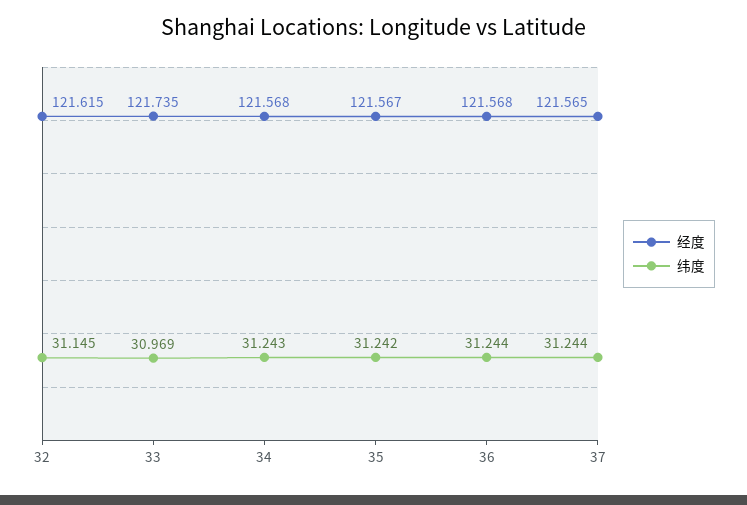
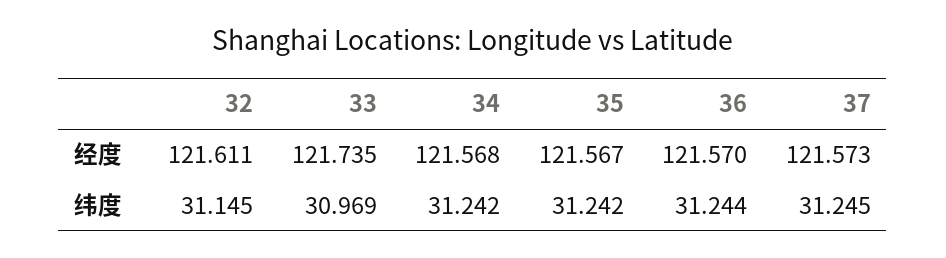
经度, 32: 121.615 -> 121.611
纬度, 34: 31.243 -> 31.242
经度, 36: 121.568 -> 121.57
经度, 37: 121.565 -> 121.573
纬度, 37: 31.244 -> 31.245

